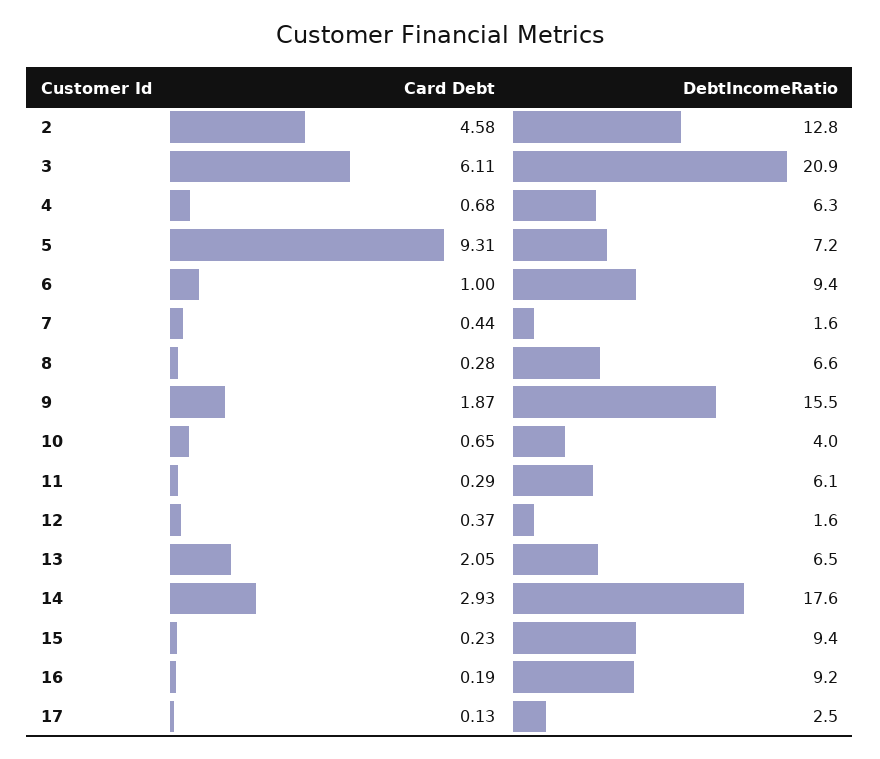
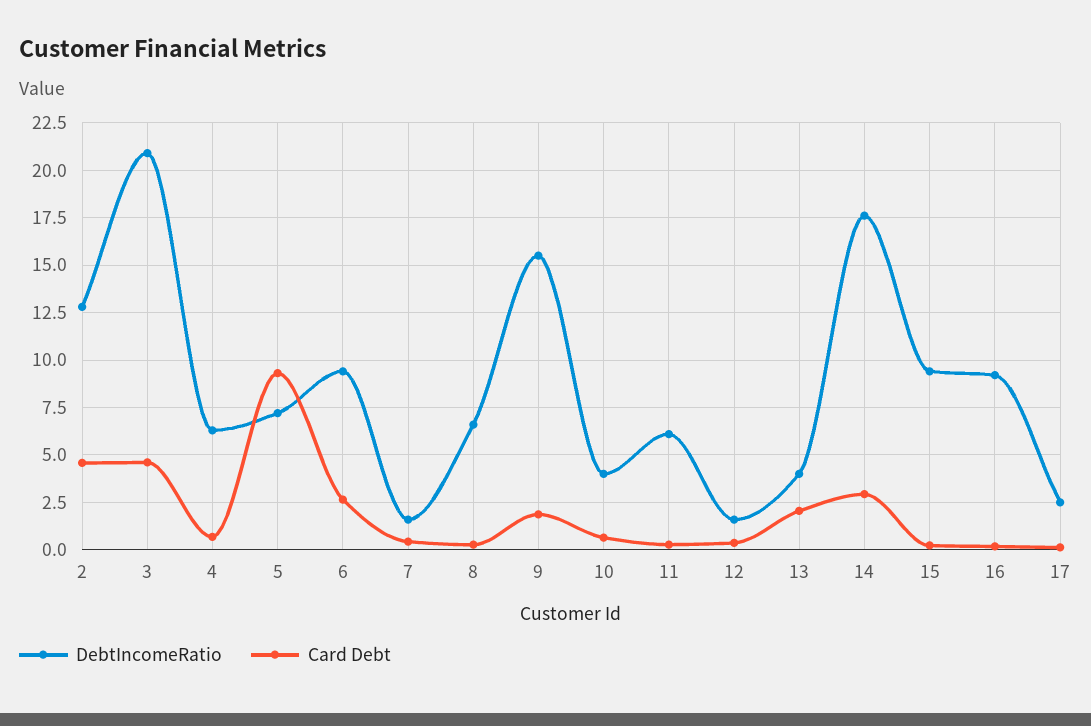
Card Debt, 3: 6.11 -> 4.5
Card Debt, 6: 1 -> 2.5
DebtIncomeRatio, 13: 6.5 -> 4

